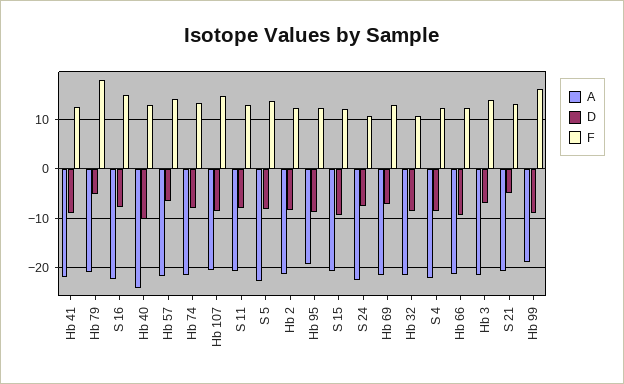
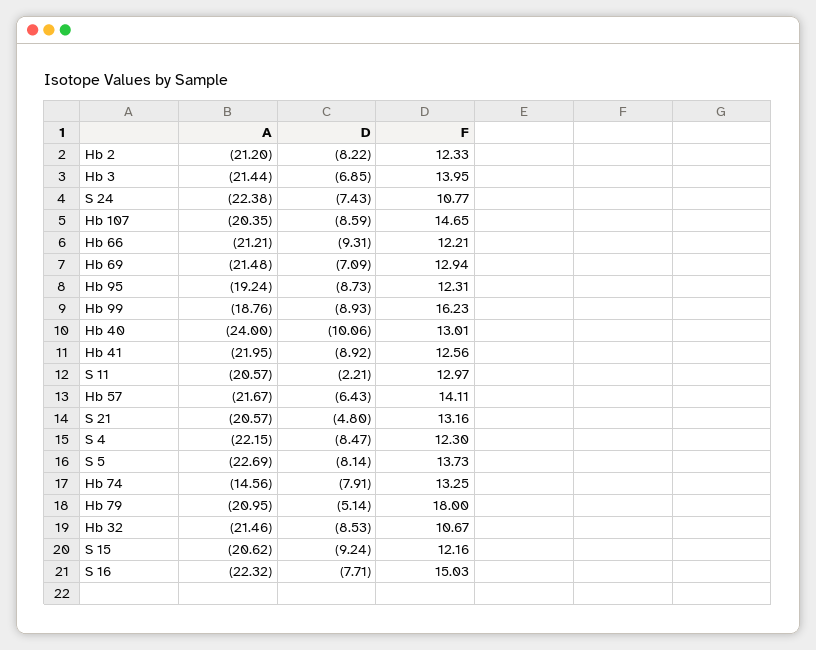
A, Hb 74: -22 -> -14.56
D, S 11: -8 -> -2.21

